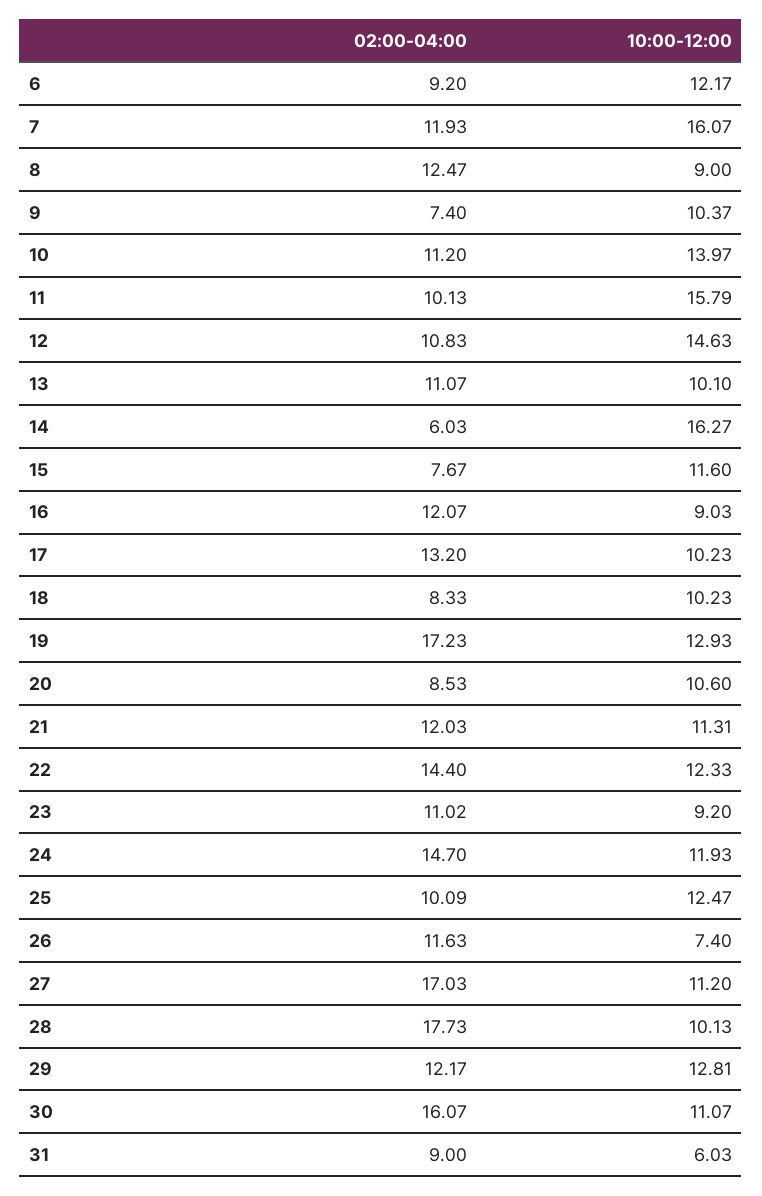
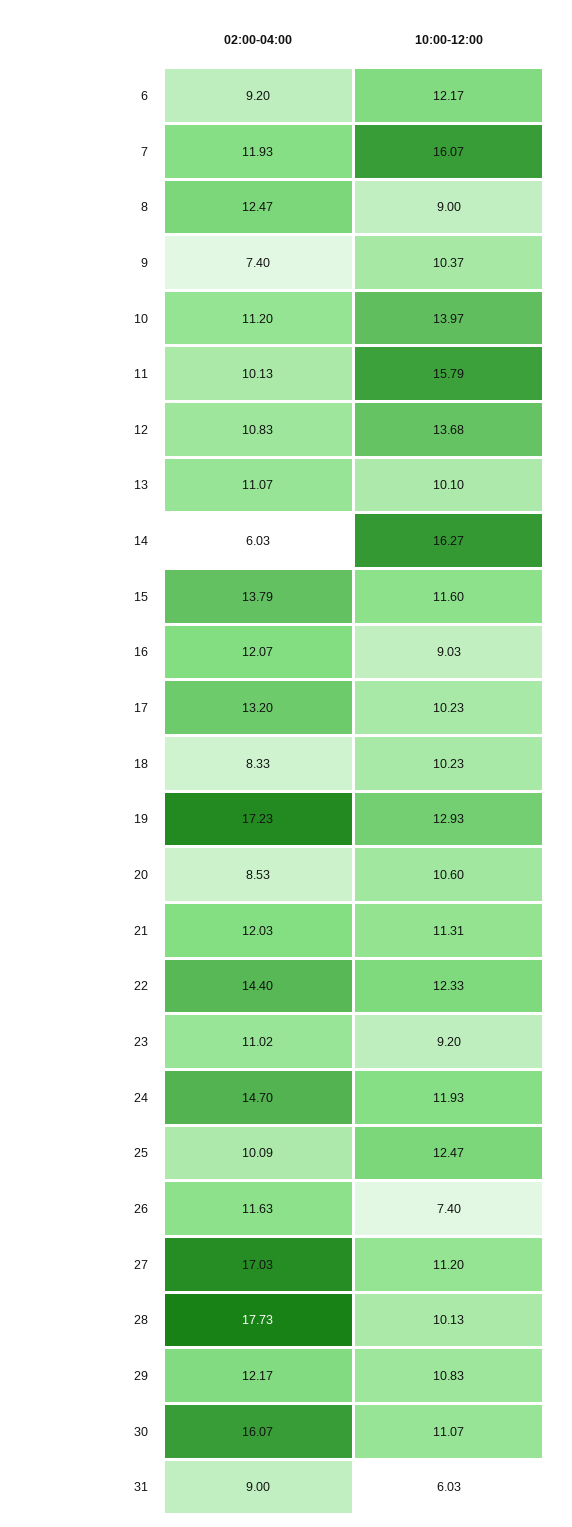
10:00-12:00, 12: 14.63 -> 13.68
02:00-04:00, 15: 7.67 -> 13.79
10:00-12:00, 29: 12.81 -> 10.83

